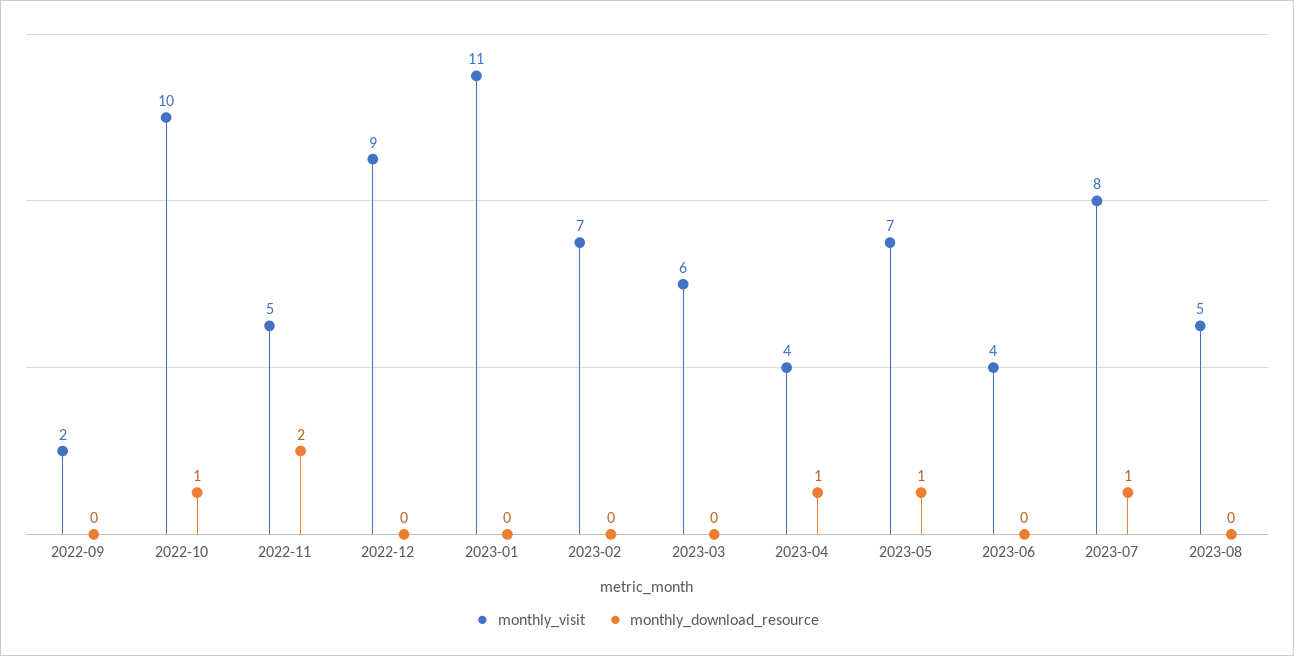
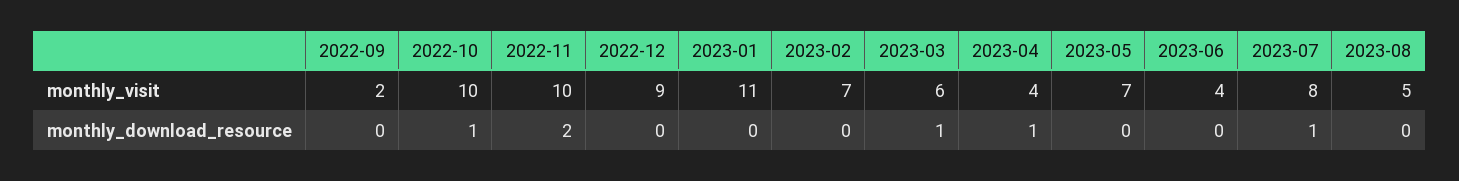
monthly_visit, 2022-11: 5 -> 10
monthly_download_resource, 2023-03: 0 -> 1
monthly_download_resource, 2023-05: 1 -> 0

